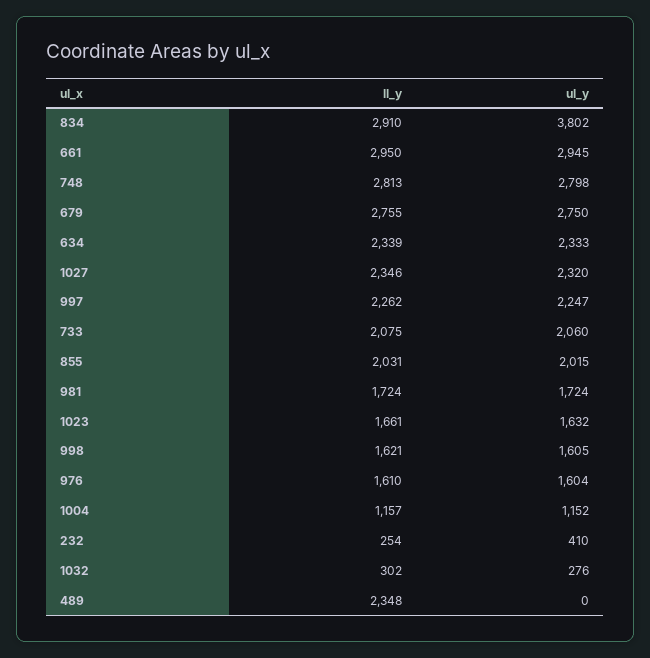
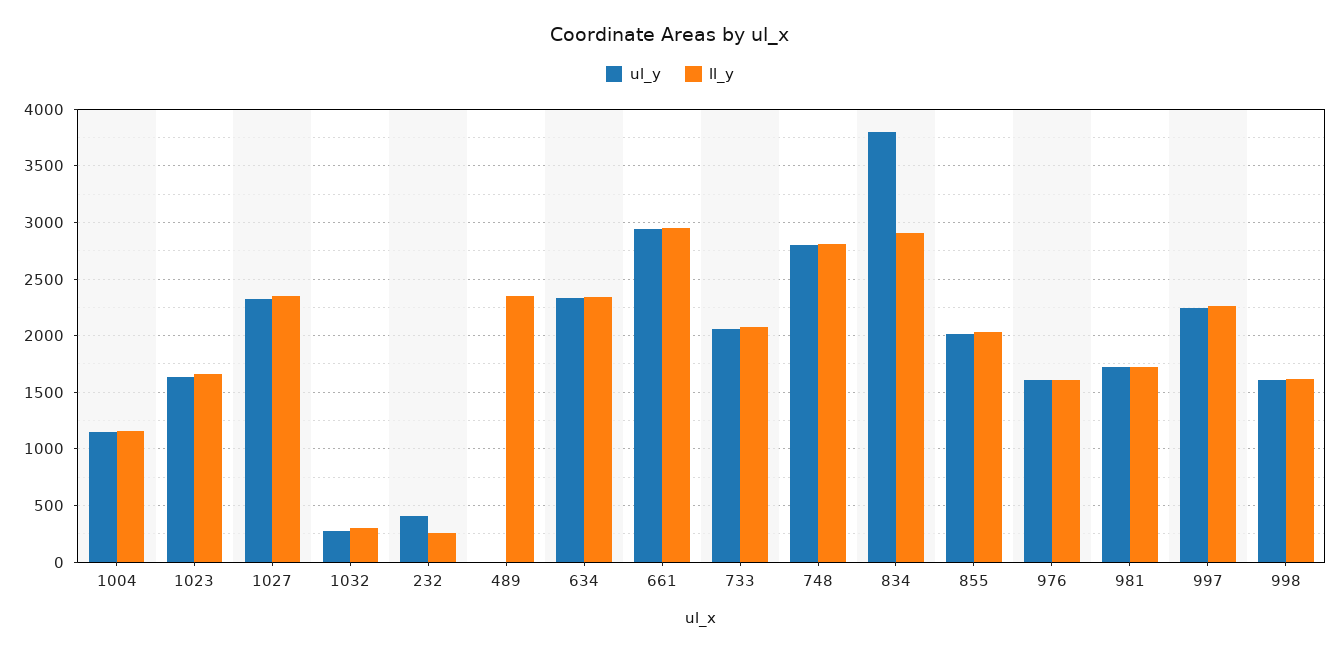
ll_y, 679: 2755 -> none
ul_y, 679: 2750 -> none

